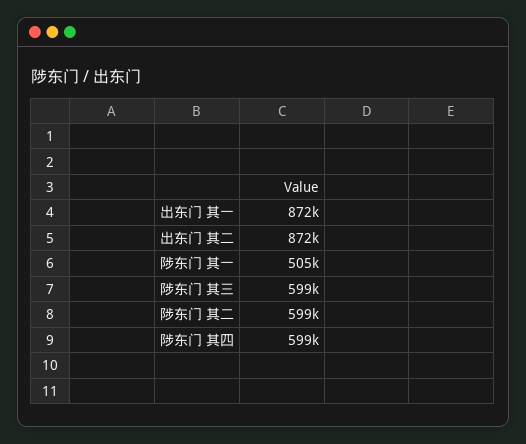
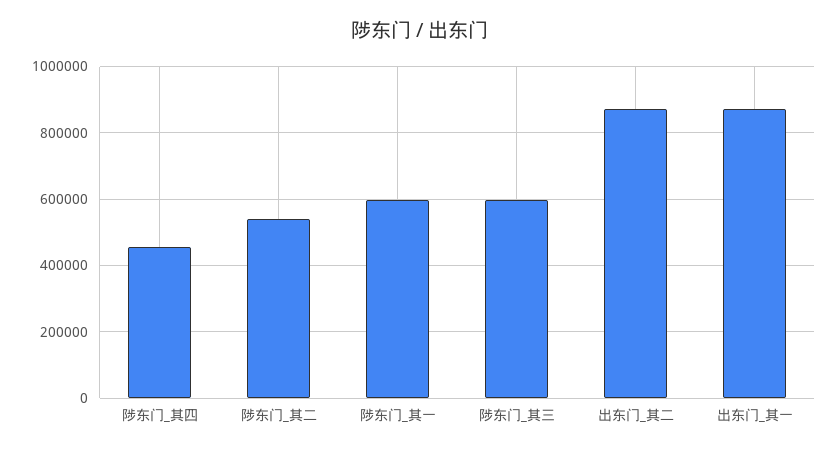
陟东门 其一: 505000 -> 600000
陟东门 其二: 599000 -> 540000
陟东门 其四: 599000 -> 460000

